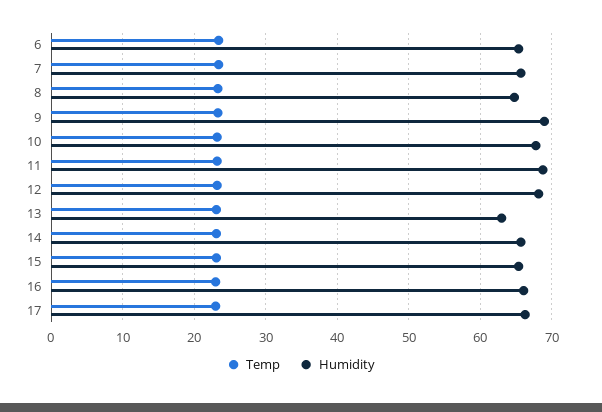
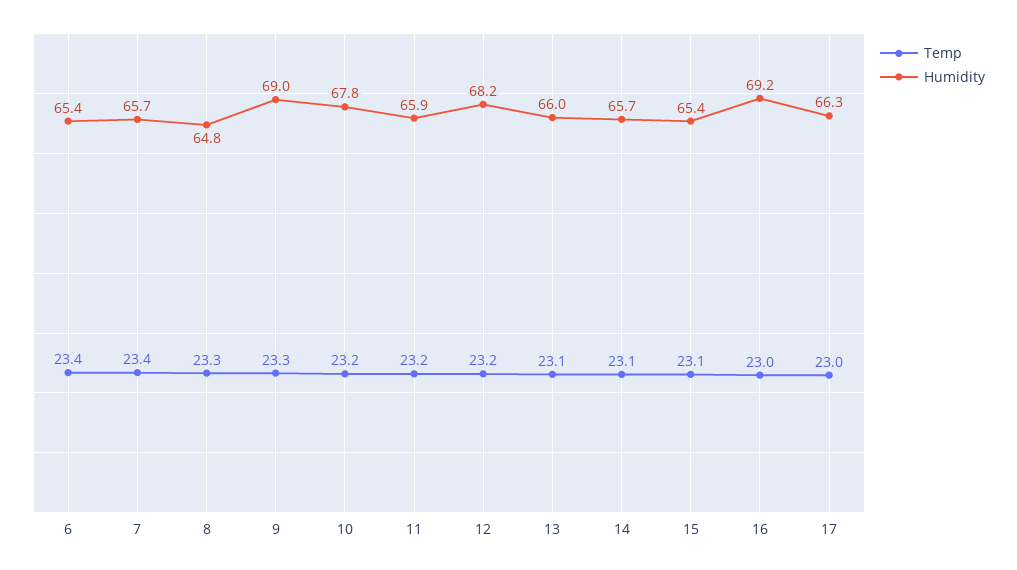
Humidity, 11: 69 -> 65.9
Humidity, 13: 63 -> 66
Humidity, 16: 66 -> 69.2

